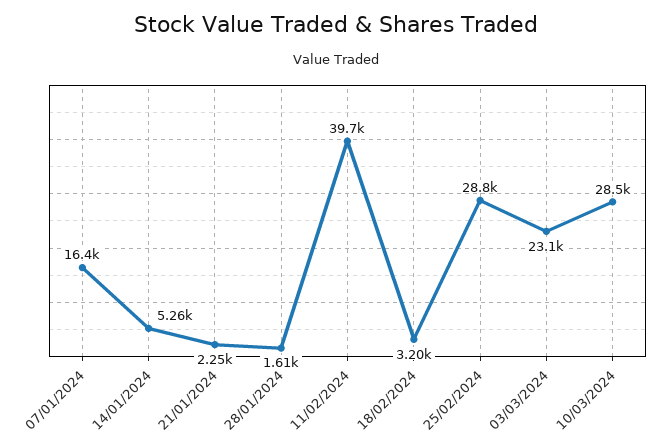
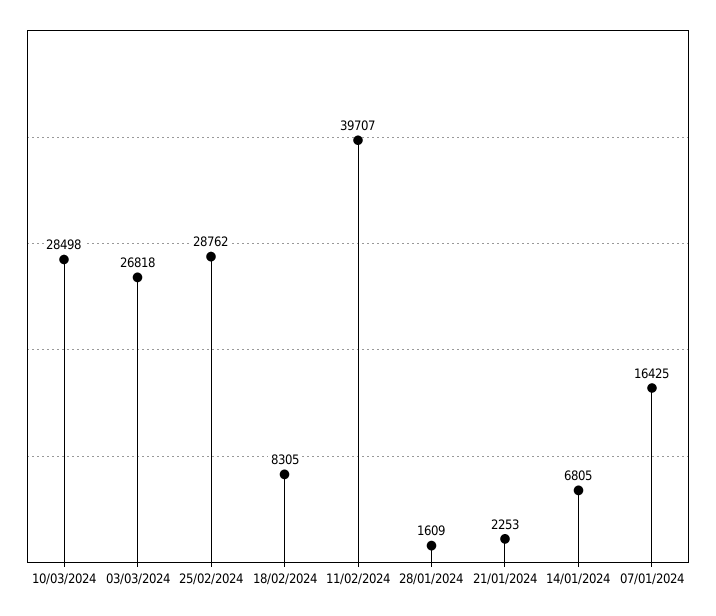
14/01/2024: 5260 -> 6805
18/02/2024: 3200 -> 8305
03/03/2024: 23100 -> 26818

